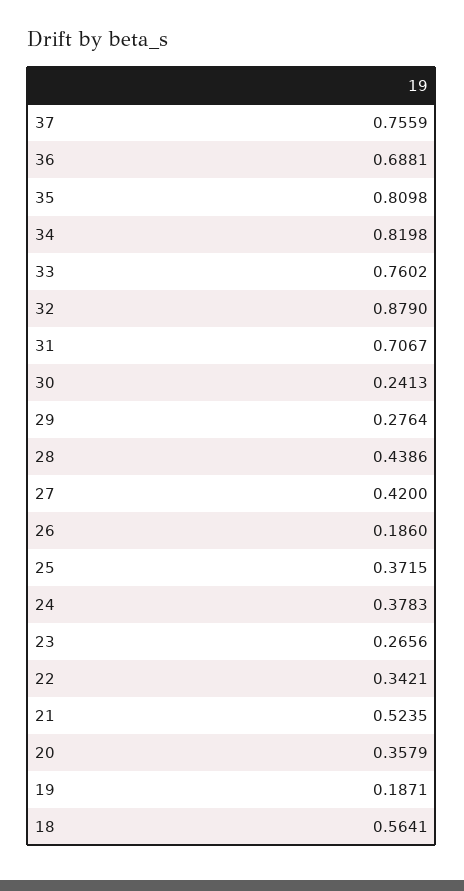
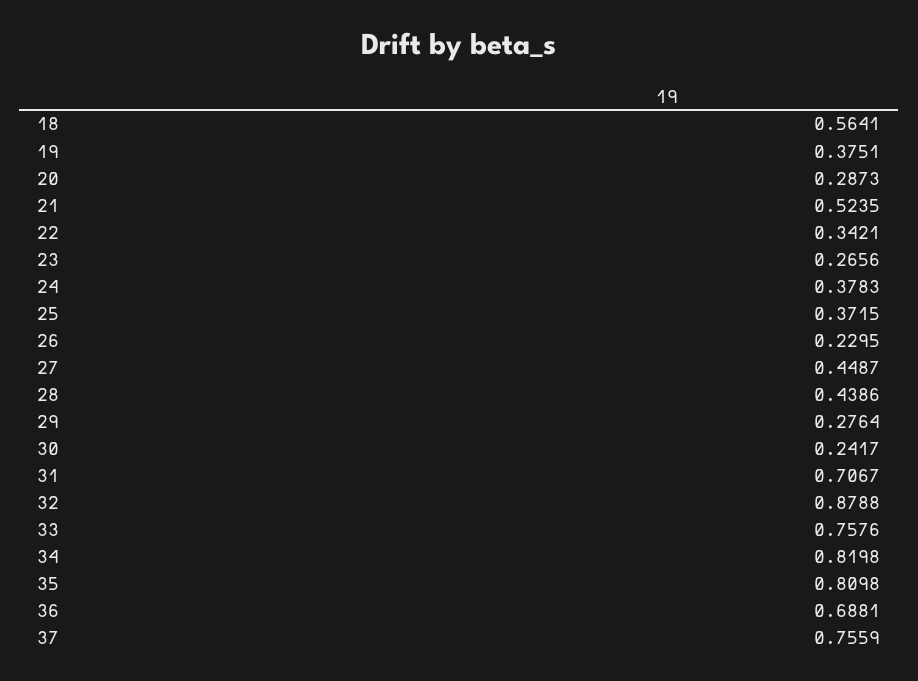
33: 0.7602 -> 0.7576
32: 0.879 -> 0.8788
30: 0.2413 -> 0.2417
27: 0.42 -> 0.4487
26: 0.186 -> 0.2295
20: 0.3579 -> 0.2873
19: 0.1871 -> 0.3751

